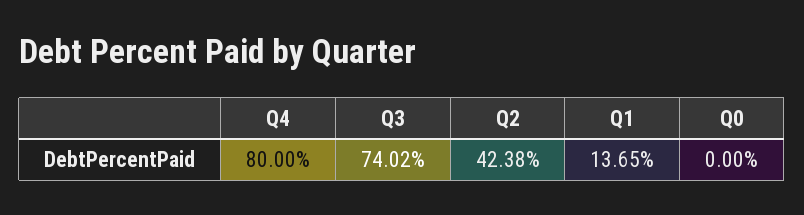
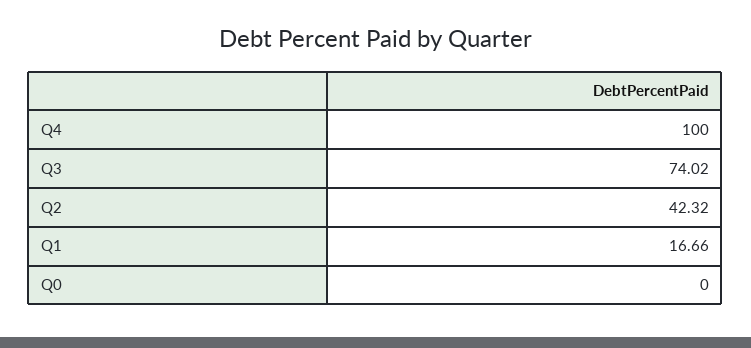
Q4: 80 -> 100
Q2: 42.38 -> 42.32
Q1: 13.65 -> 16.66

